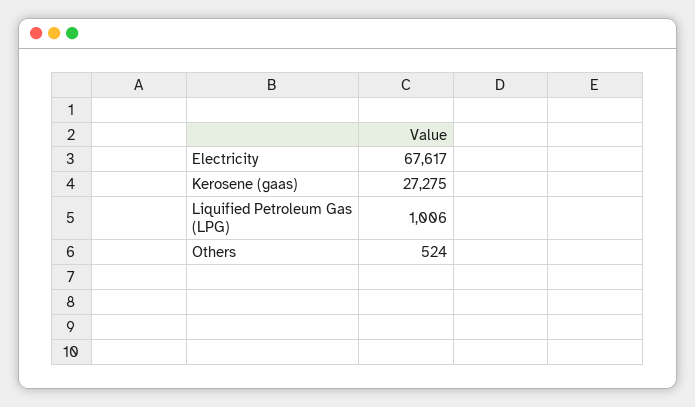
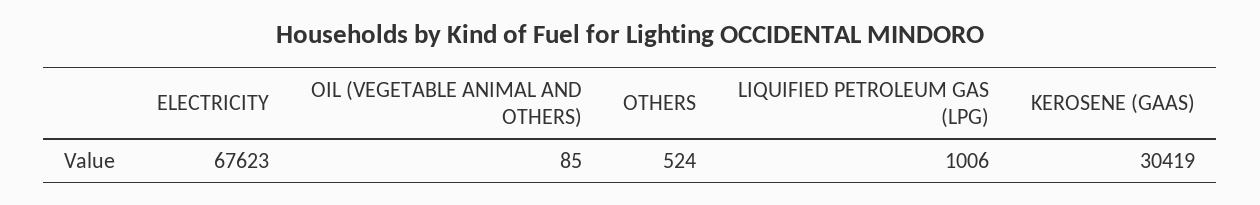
Electricity: 67617 -> 67623
Kerosene (gaas): 27275 -> 30419
OIL (VEGETABLE ANIMAL AND OTHERS): none -> 85

